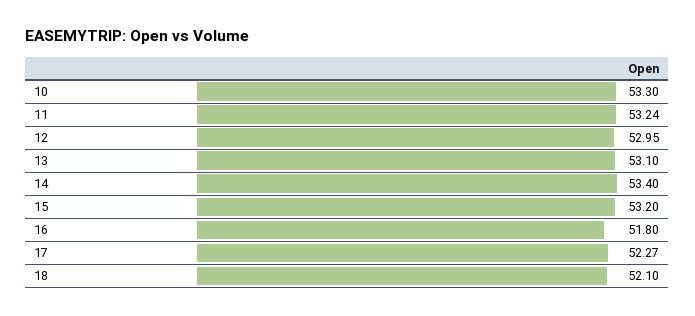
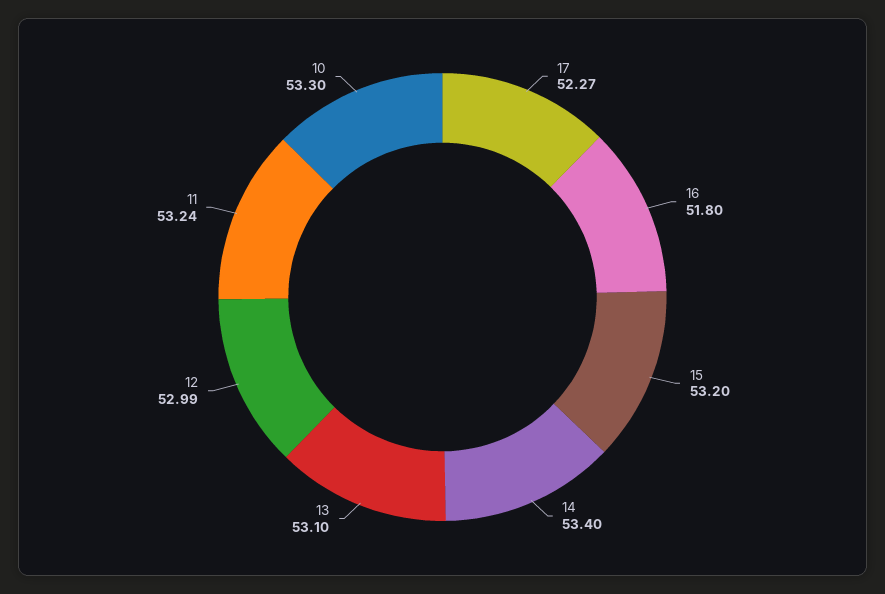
12: 52.95 -> 52.99
18: 52.1 -> none

